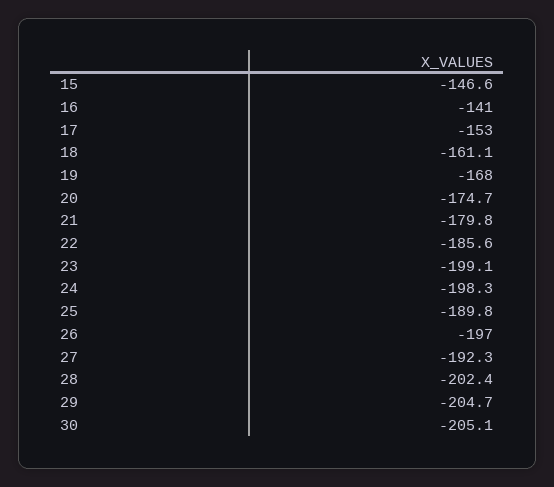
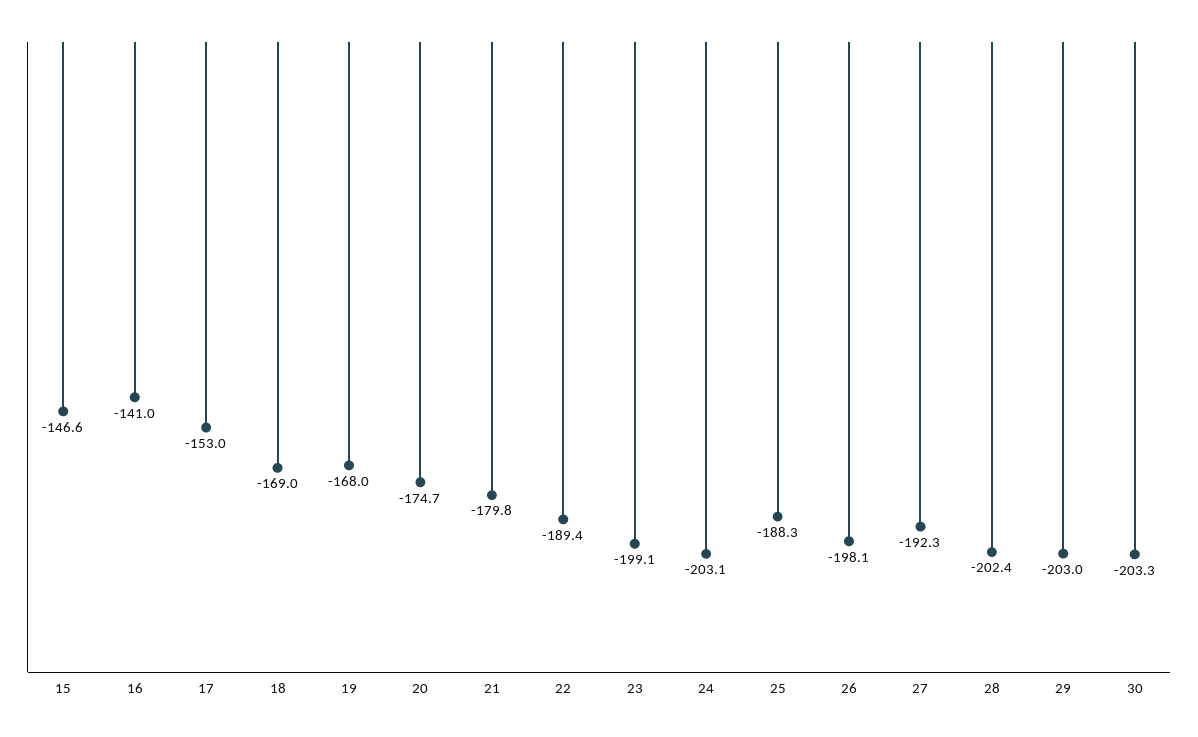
18: -161.1 -> -169
22: -185.6 -> -189.4
24: -198.3 -> -203.1
25: -189.8 -> -188.3
26: -197 -> -198.1
29: -204.7 -> -203
30: -205.1 -> -203.3

